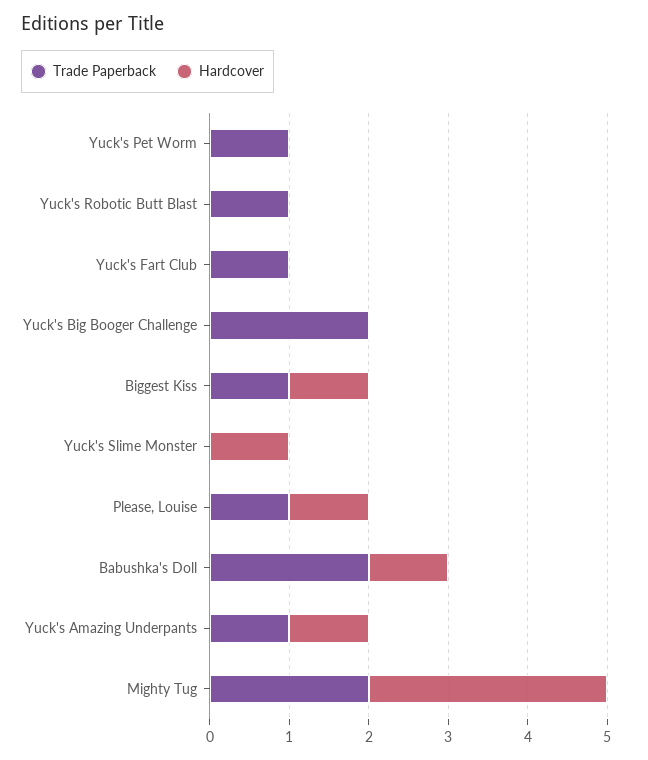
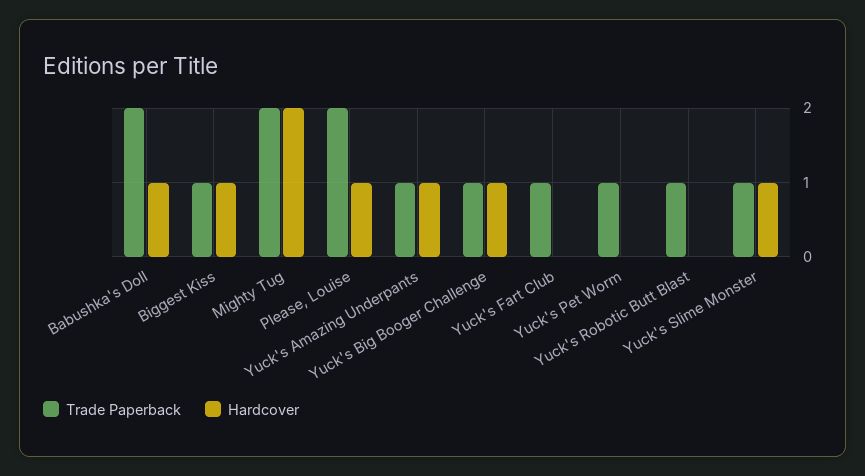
Trade Paperback, Yuck's Big Booger Challenge: 2 -> 1
Hardcover, Yuck's Big Booger Challenge: 0 -> 1
Trade Paperback, Yuck's Slime Monster: 0 -> 1
Trade Paperback, Please, Louise: 1 -> 2
Hardcover, Mighty Tug: 3 -> 2

